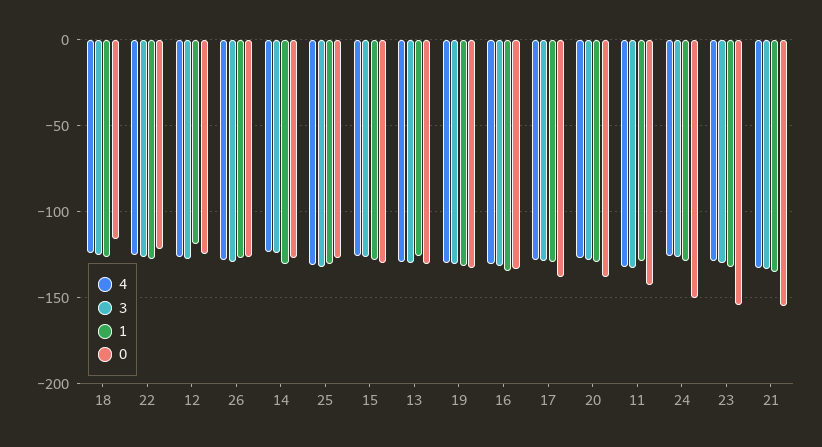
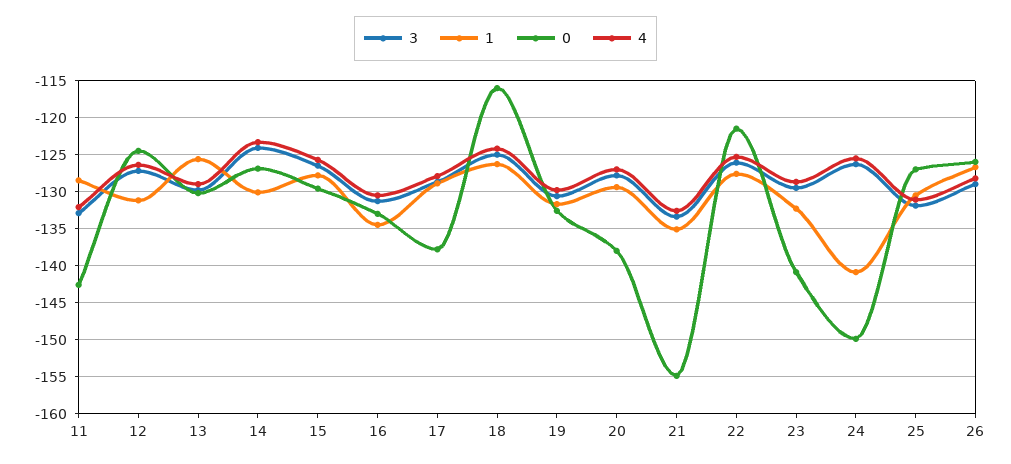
1, 12: -120 -> -131
1, 24: -130 -> -141
0, 23: -155 -> -141

